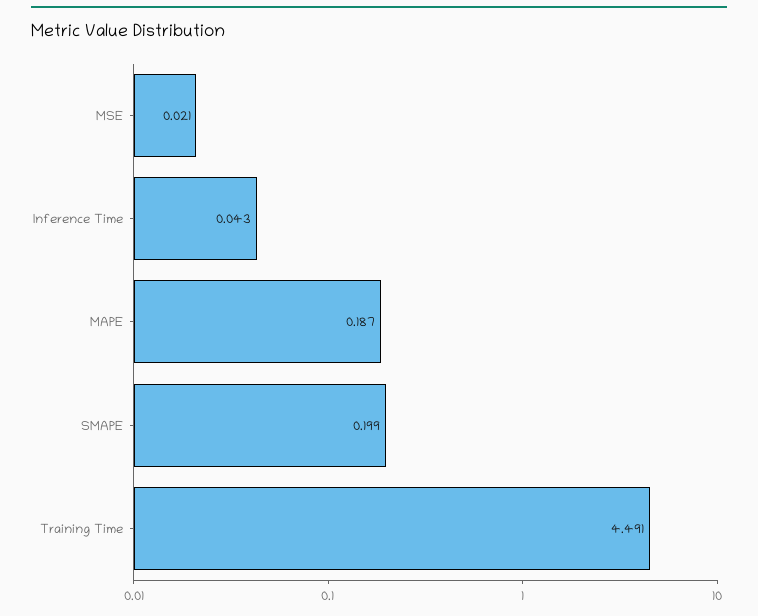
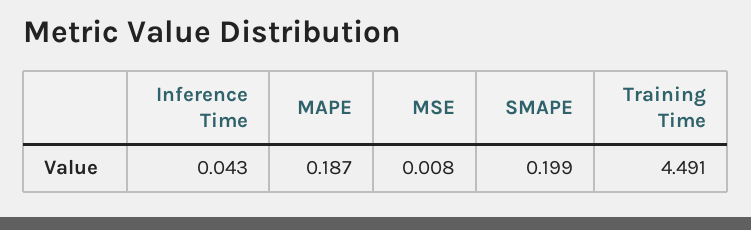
MSE: 0.021 -> 0.008

